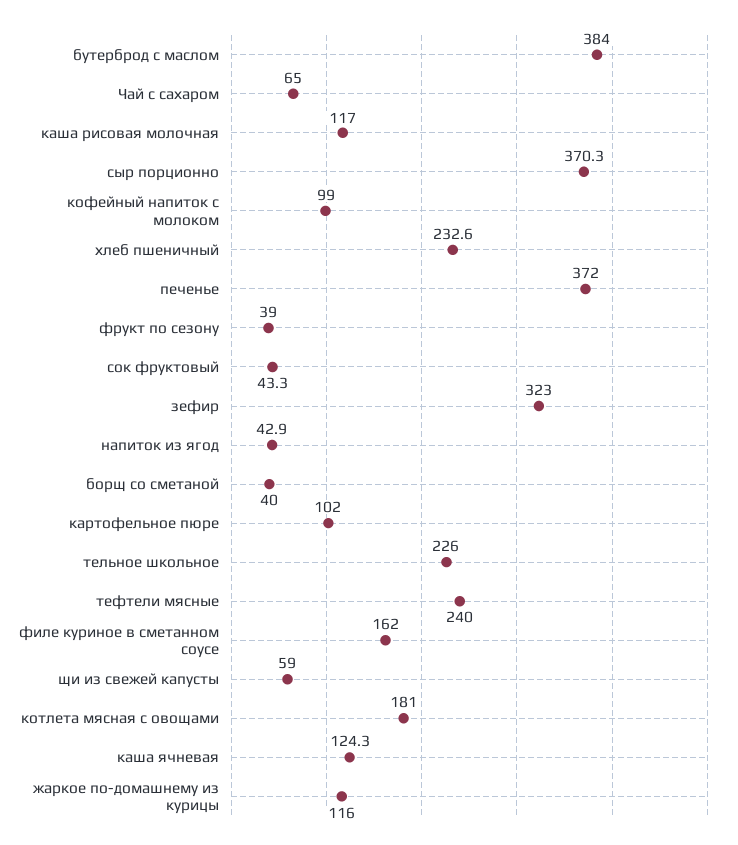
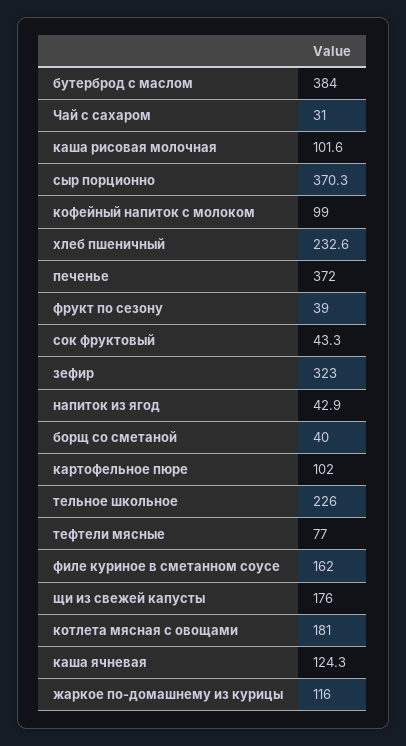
Чай с сахаром: 65 -> 31
каша рисовая молочная: 117 -> 101.6
тефтели мясные: 240 -> 77
щи из свежей капусты: 59 -> 176

